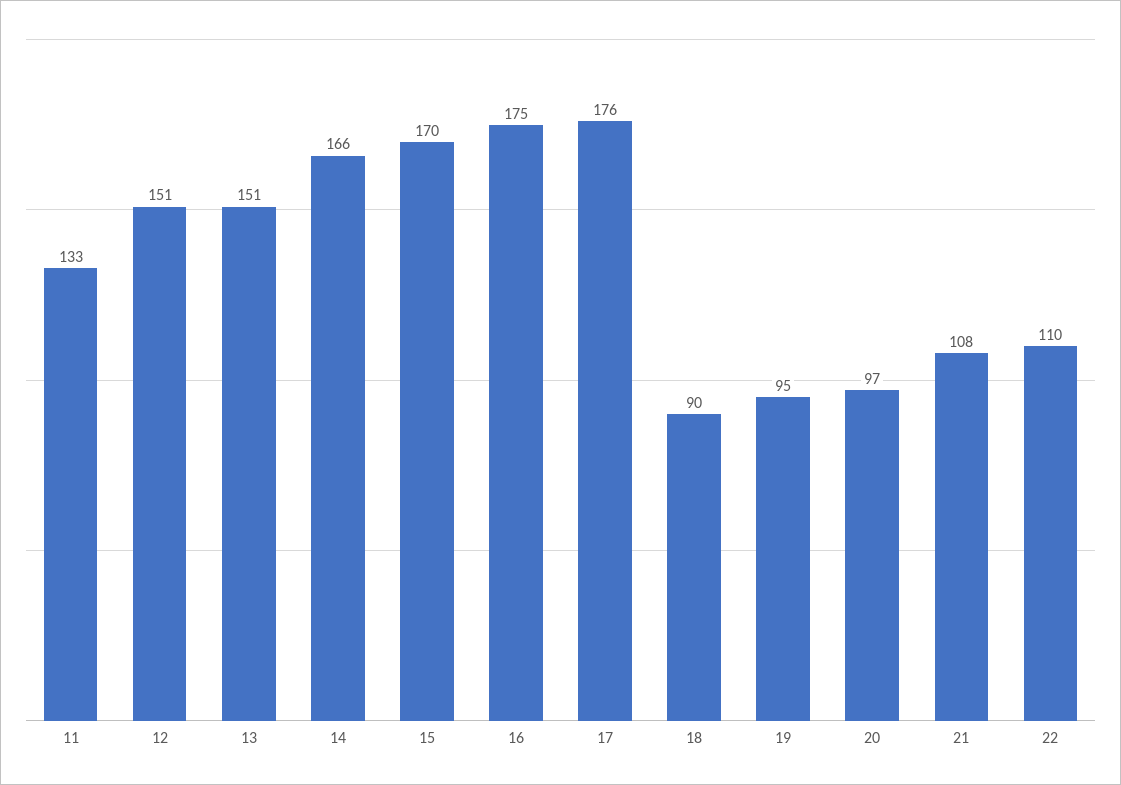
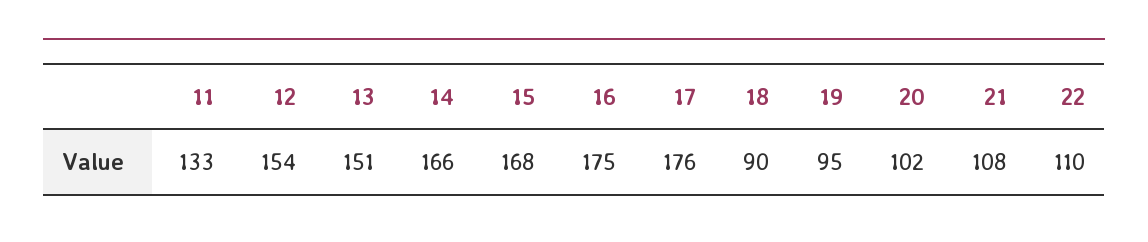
12: 151 -> 154
15: 170 -> 168
20: 97 -> 102

